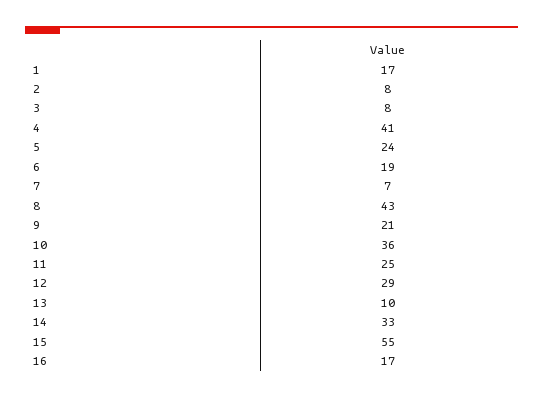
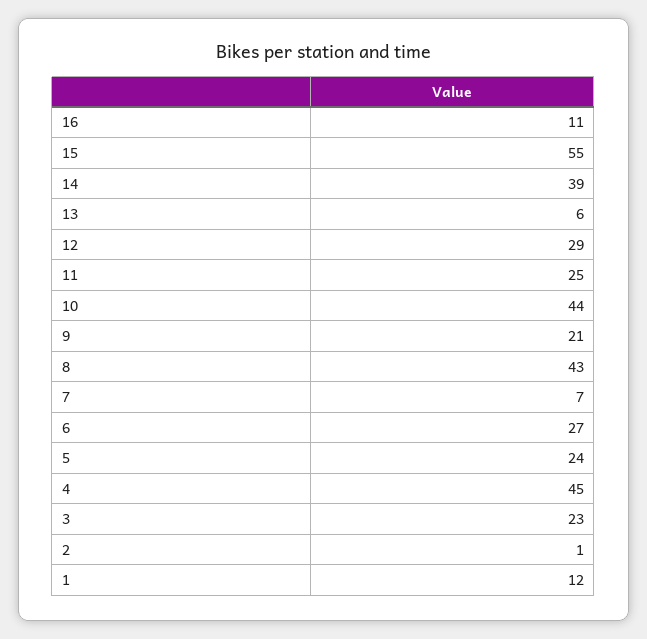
1: 17 -> 12
2: 8 -> 1
3: 8 -> 23
4: 41 -> 45
6: 19 -> 27
10: 36 -> 44
13: 10 -> 6
14: 33 -> 39
16: 17 -> 11

